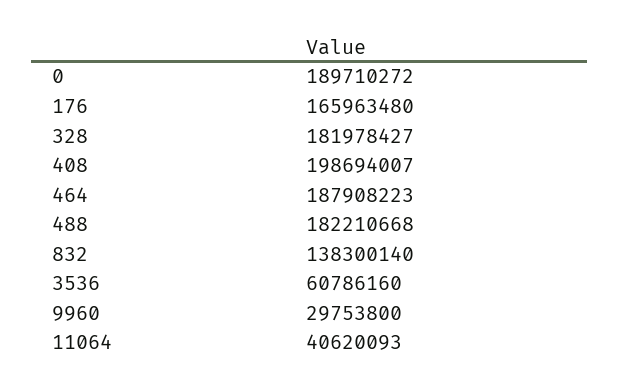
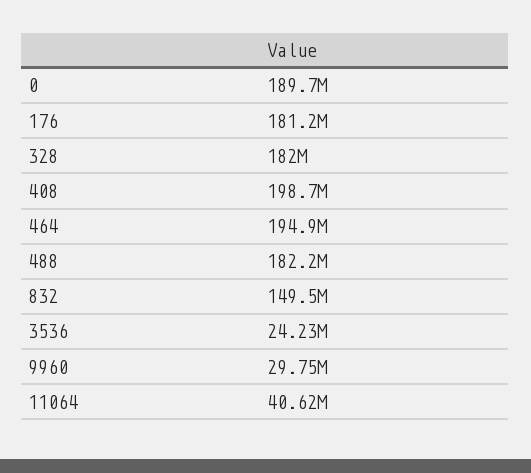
176: 165963480 -> 181200000
464: 187908223 -> 194900000
832: 138300140 -> 149500000
3536: 60786160 -> 24230000

